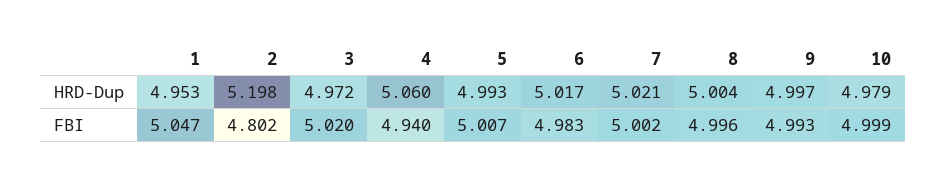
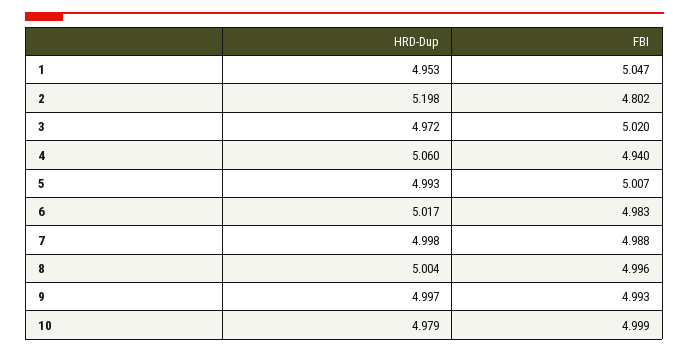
7, HRD-Dup: 5.021 -> 4.998
7, FBI: 5.002 -> 4.988

